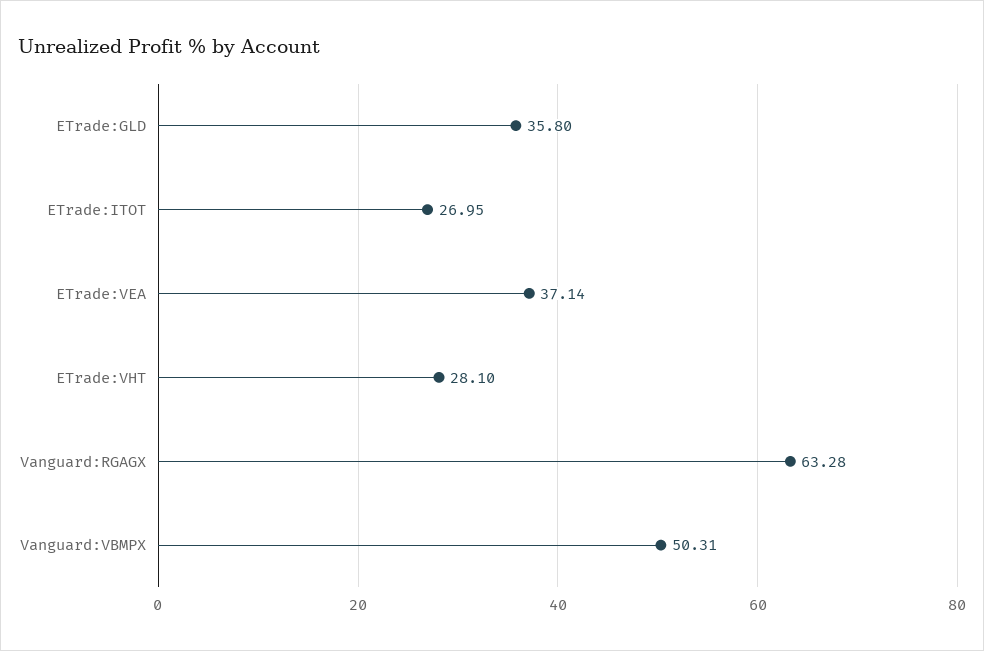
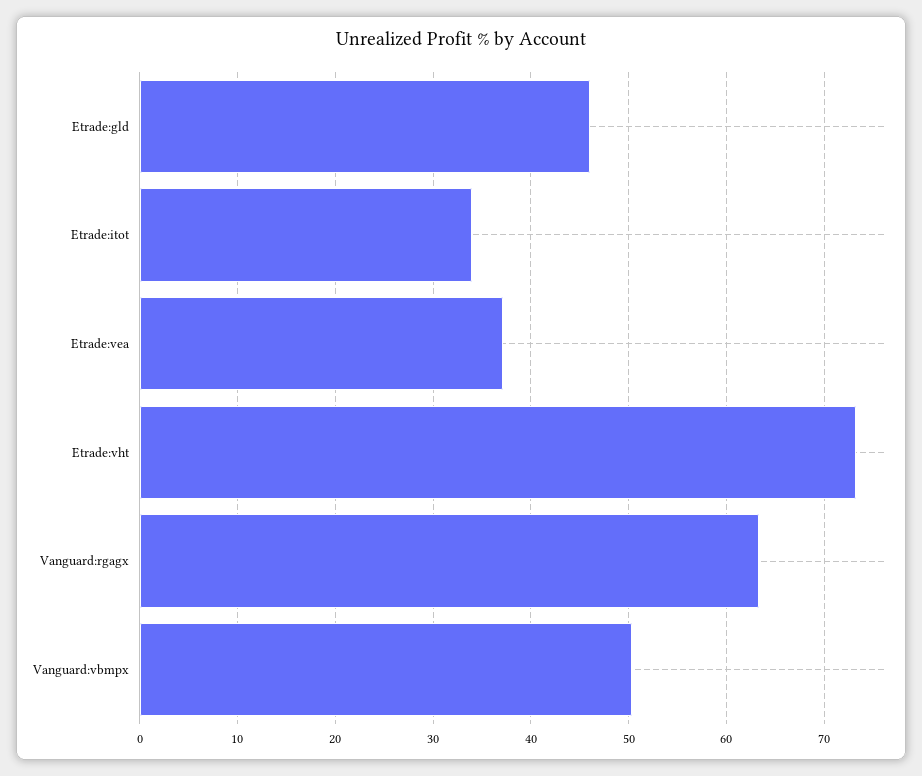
ETrade:GLD: 35.8 -> 46
ETrade:ITOT: 26.95 -> 34
ETrade:VHT: 28.1 -> 73

